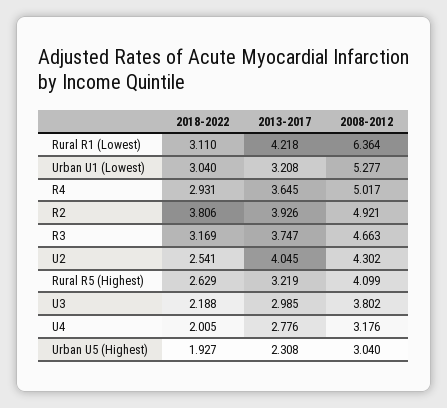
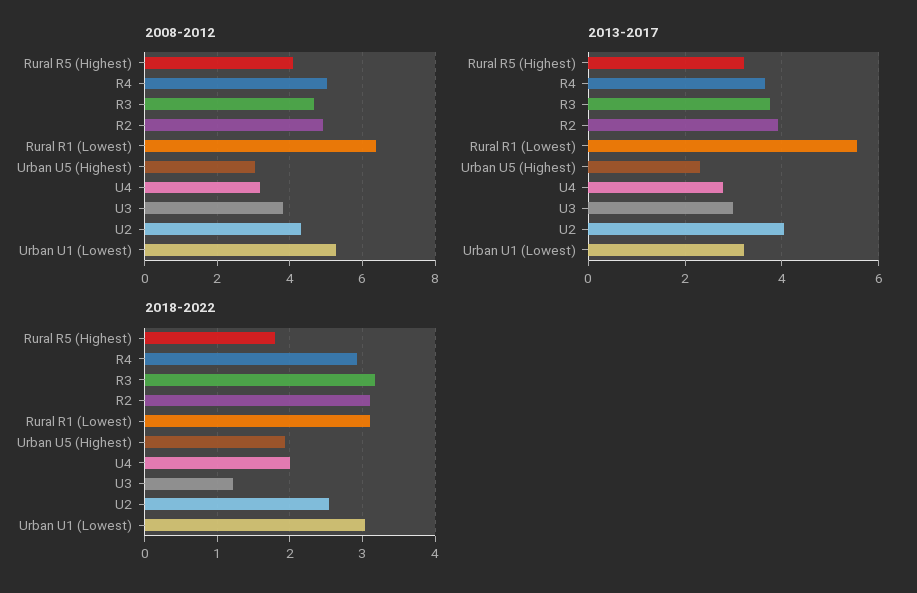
2013-2017, Rural R1 (Lowest): 4.218 -> 5.6
2018-2022, R2: 3.806 -> 3.1
2018-2022, Rural R5 (Highest): 2.629 -> 1.8
2018-2022, U3: 2.188 -> 1.2

